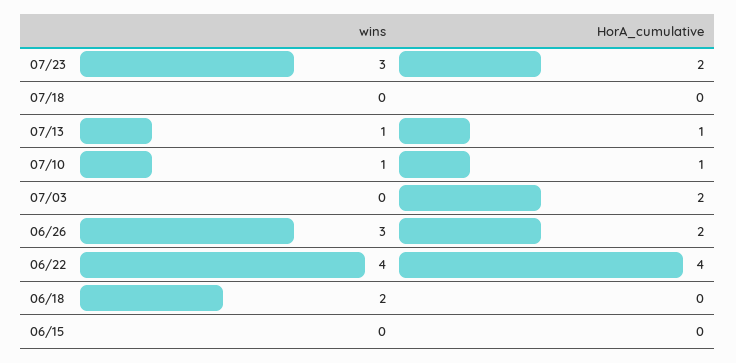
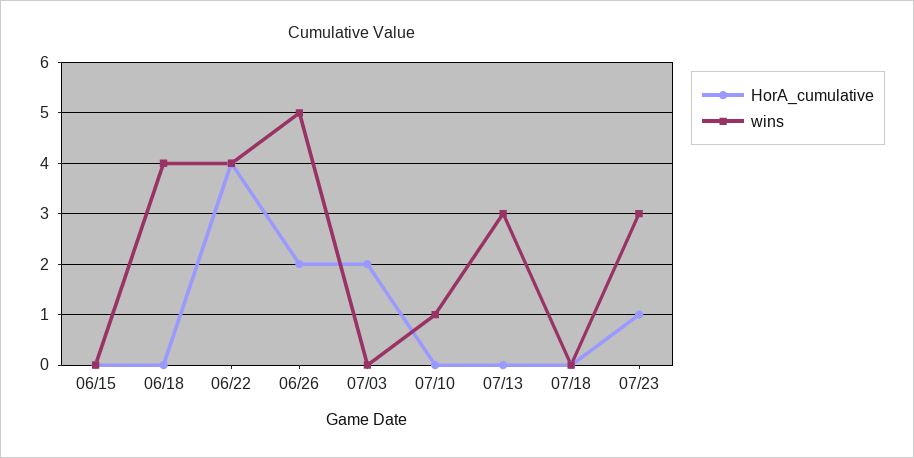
HorA_cumulative, 07/23: 2 -> 1
wins, 07/13: 1 -> 3
HorA_cumulative, 07/13: 1 -> 0
HorA_cumulative, 07/10: 1 -> 0
wins, 06/26: 3 -> 5
wins, 06/18: 2 -> 4

